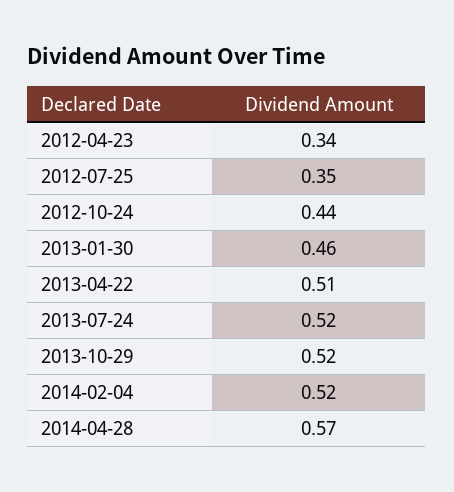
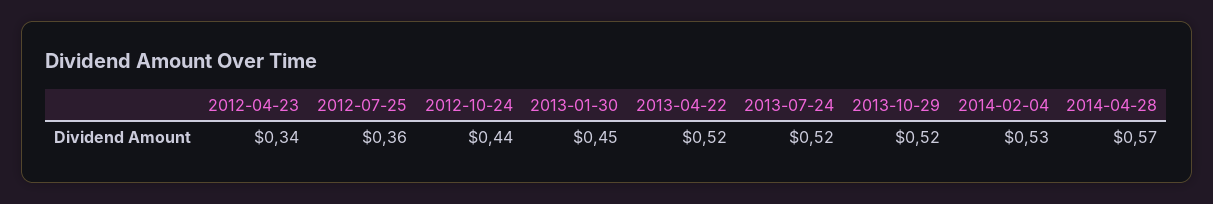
2012-07-25: 0.35 -> 0.36
2013-01-30: 0.46 -> 0.45
2013-04-22: 0.51 -> 0.52
2014-02-04: 0.52 -> 0.53

